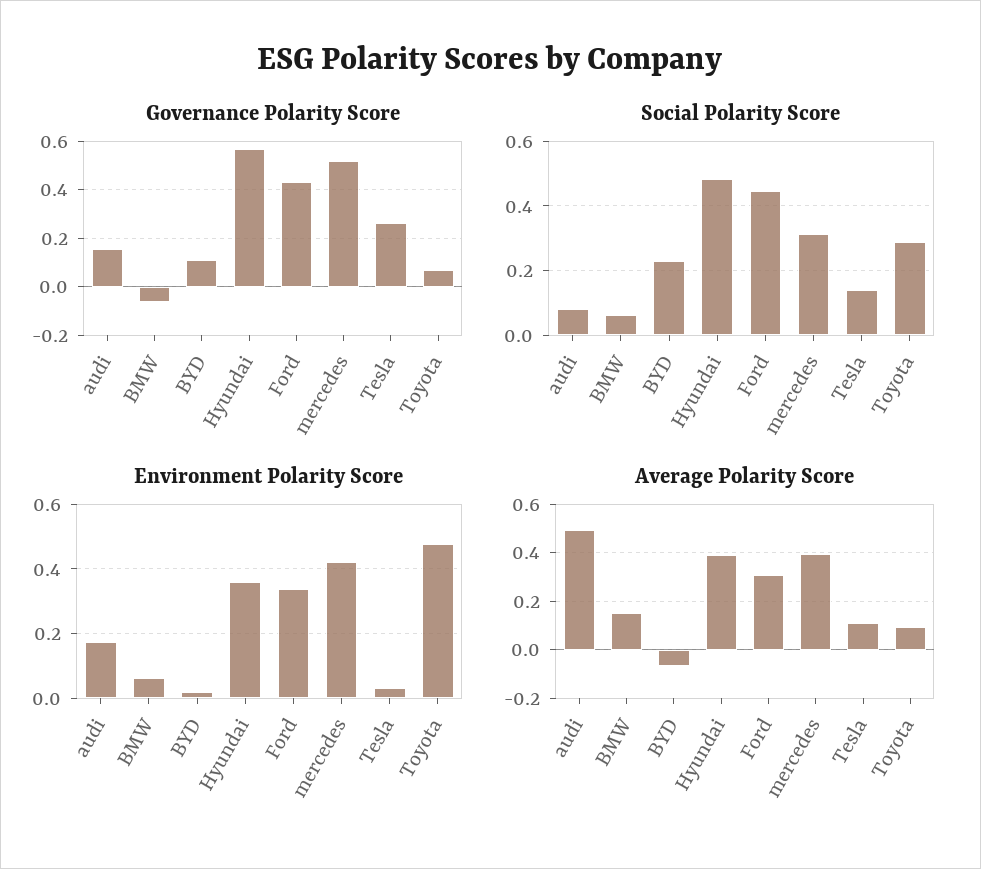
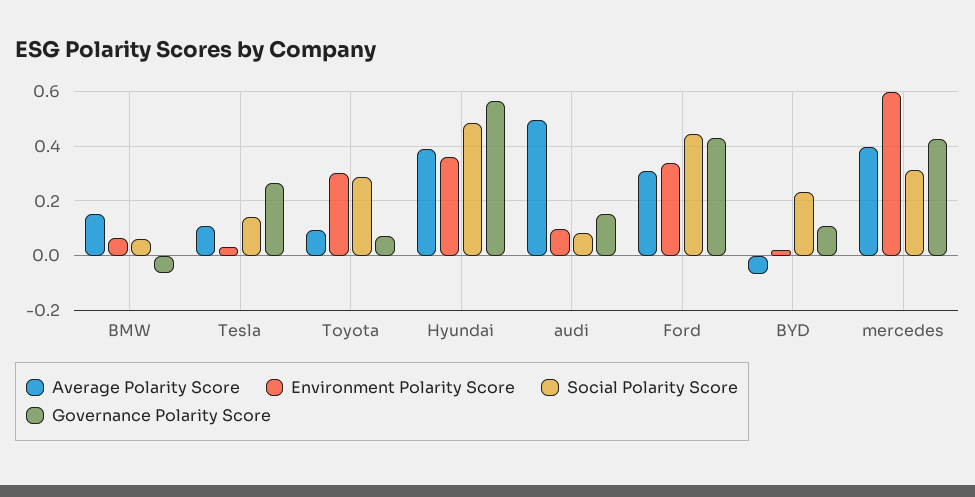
Governance Polarity Score, mercedes: 0.525 -> 0.425
Environment Polarity Score, audi: 0.18 -> 0.1
Environment Polarity Score, mercedes: 0.42 -> 0.6
Environment Polarity Score, Toyota: 0.48 -> 0.3

